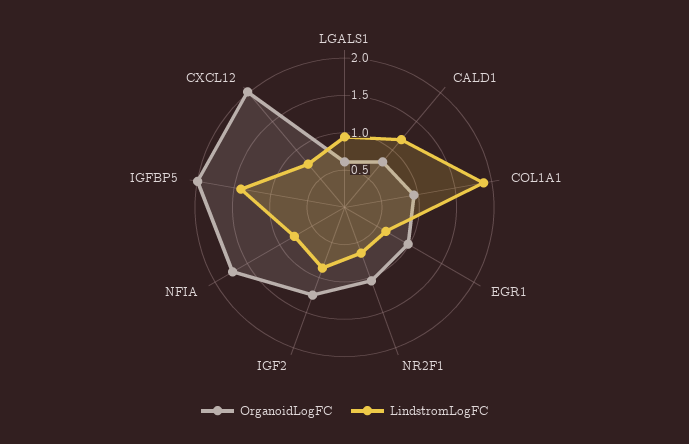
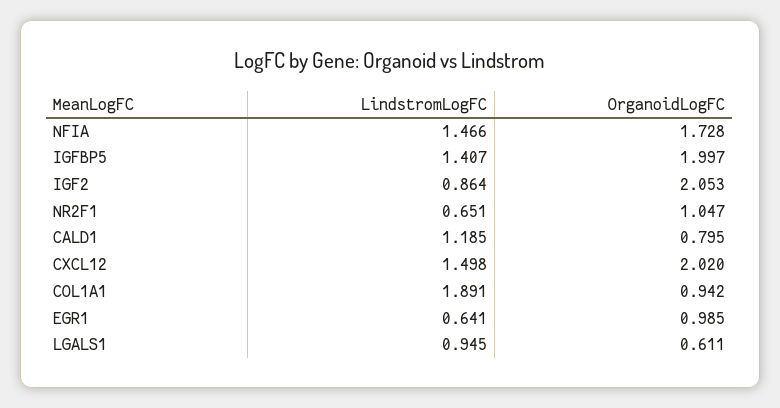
OrganoidLogFC, IGF2: 1.25 -> 2.053
LindstromLogFC, NFIA: 0.75 -> 1.466
LindstromLogFC, CXCL12: 0.75 -> 1.498

